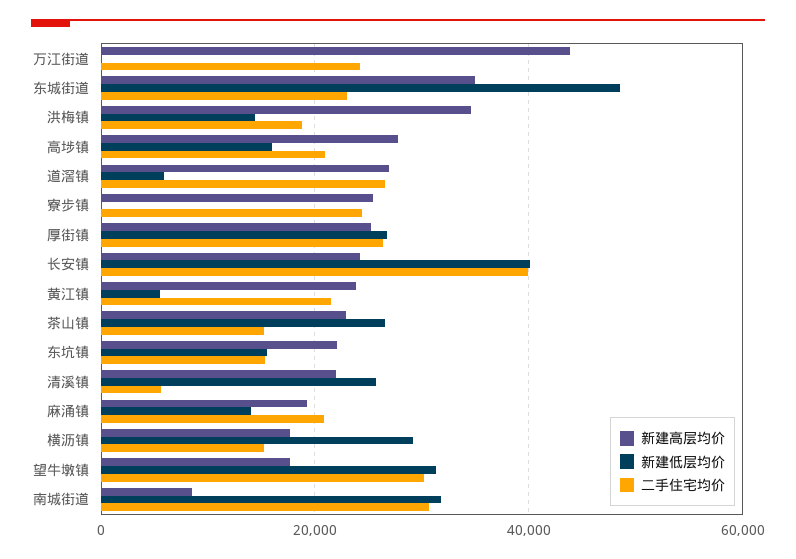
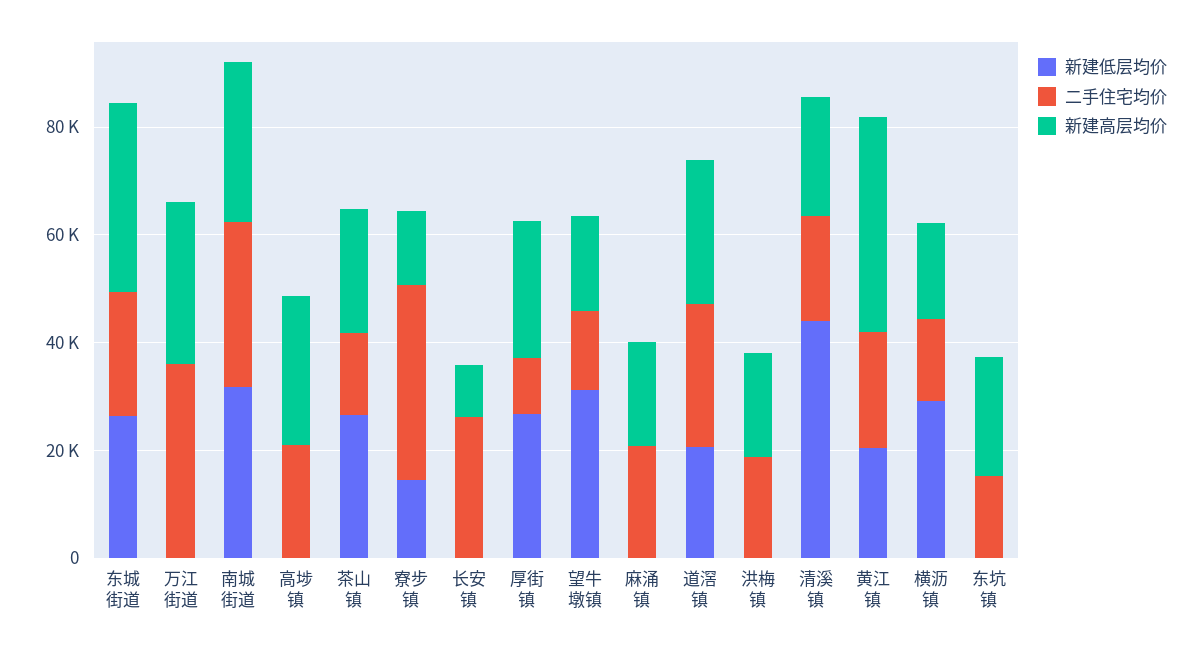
新建高层均价, 万江街道: 44000 -> 30000
二手住宅均价, 万江街道: 24000 -> 35000
新建低层均价, 东城街道: 48000 -> 25000
新建高层均价, 洪梅镇: 34000 -> 20000
新建低层均价, 洪梅镇: 14000 -> 0
新建低层均价, 高埗镇: 16000 -> 0
新建低层均价, 道滘镇: 6000 -> 20000
新建高层均价, 寮步镇: 26000 -> 15000
新建低层均价, 寮步镇: 0 -> 15000
二手住宅均价, 寮步镇: 24000 -> 35000
二手住宅均价, 厚街镇: 26000 -> 10000
新建高层均价, 长安镇: 24000 -> 10000
新建低层均价, 长安镇: 40000 -> 0
二手住宅均价, 长安镇: 40000 -> 25000
新建高层均价, 黄江镇: 24000 -> 40000
新建低层均价, 黄江镇: 6000 -> 20000
新建低层均价, 东坑镇: 16000 -> 0
新建低层均价, 清溪镇: 26000 -> 45000
二手住宅均价, 清溪镇: 6000 -> 20000
新建低层均价, 麻涌镇: 14000 -> 0
二手住宅均价, 望牛墩镇: 30000 -> 15000
新建高层均价, 南城街道: 8000 -> 30000

